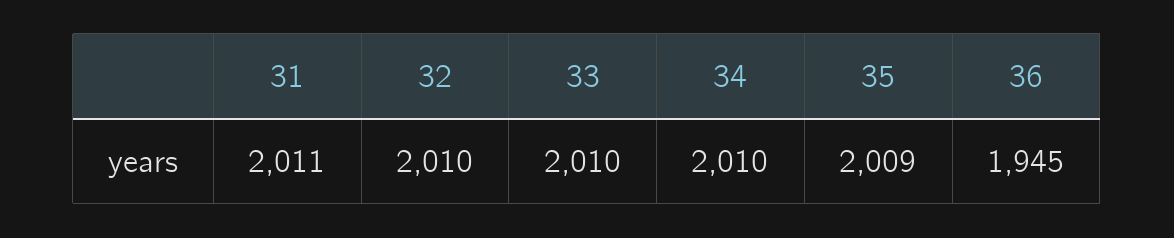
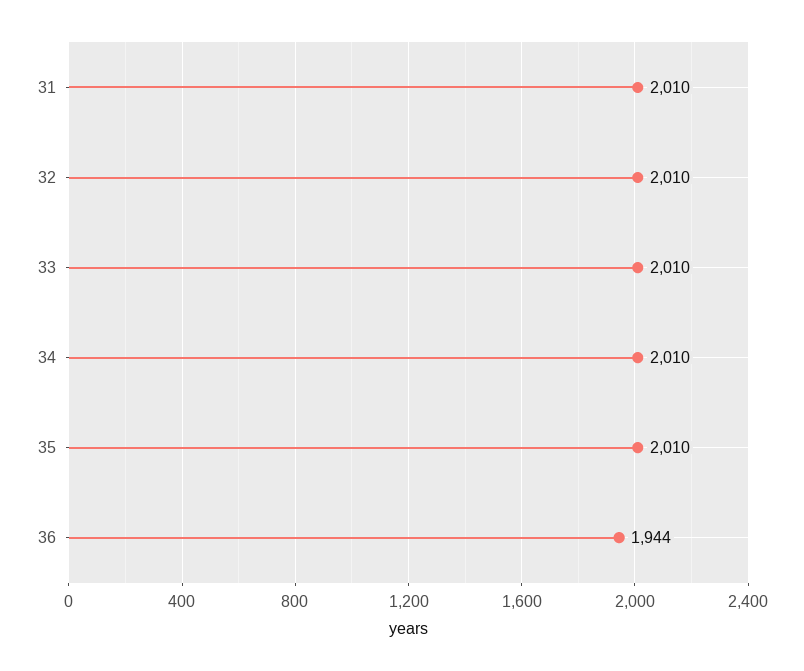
31: 2011 -> 2010
35: 2009 -> 2010
36: 1945 -> 1944

